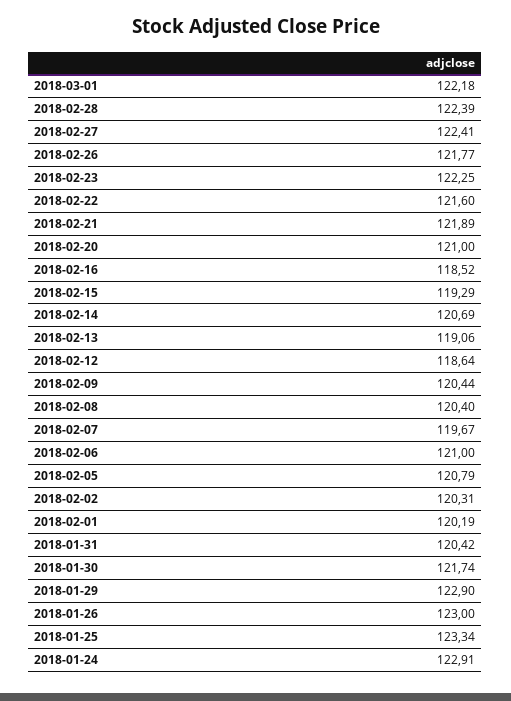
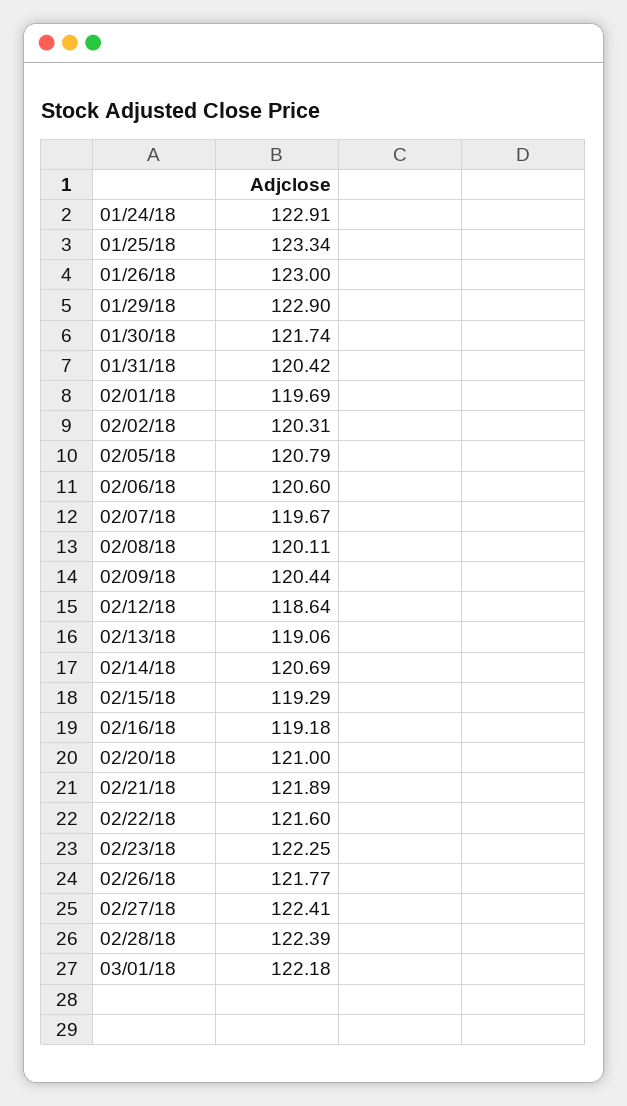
2018-02-16: 118.52 -> 119.18
2018-02-08: 120.4 -> 120.11
2018-02-06: 121 -> 120.6
2018-02-01: 120.19 -> 119.69

